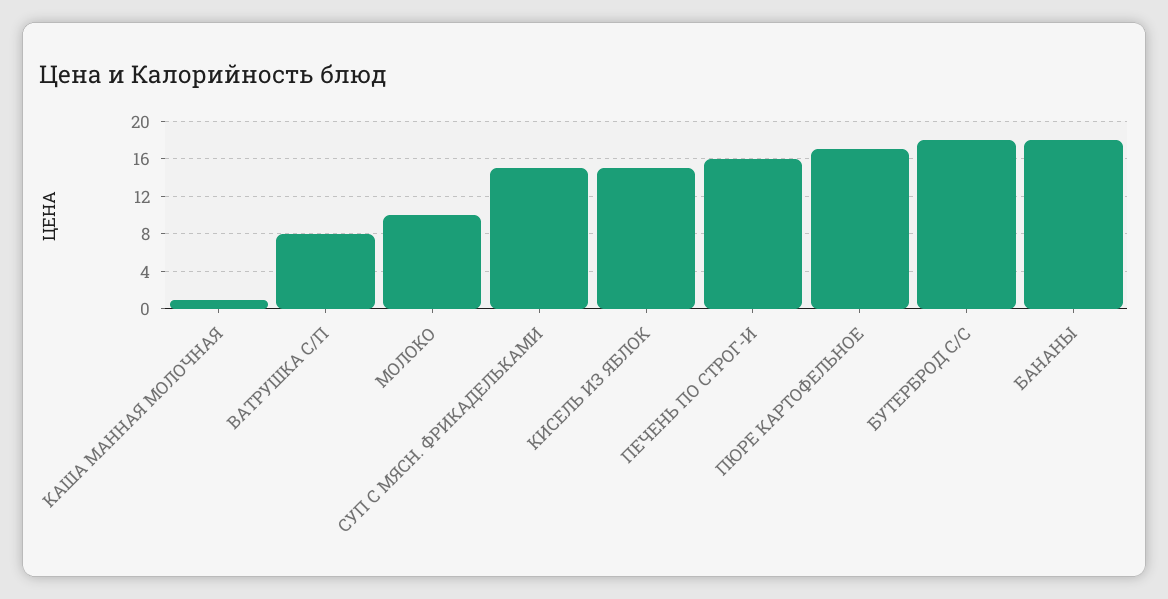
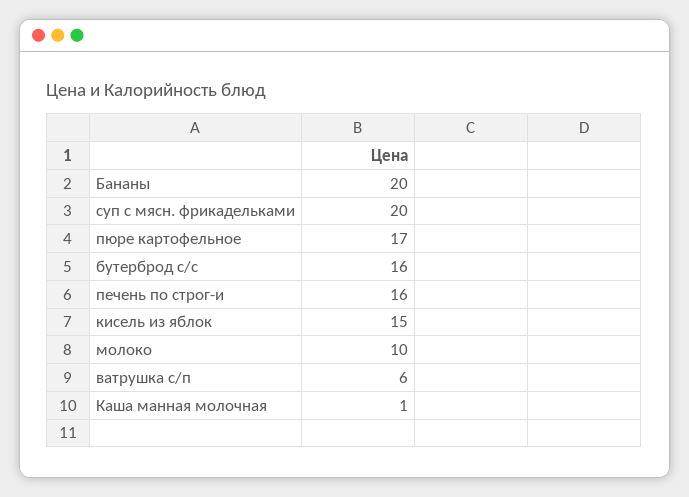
ВАТРУШКА С/П: 8 -> 6
СУП С МЯСН. ФРИКАДЕЛЬКАМИ: 15 -> 20
БУТЕРБРОД С/С: 18 -> 16
БАНАНЫ: 18 -> 20

